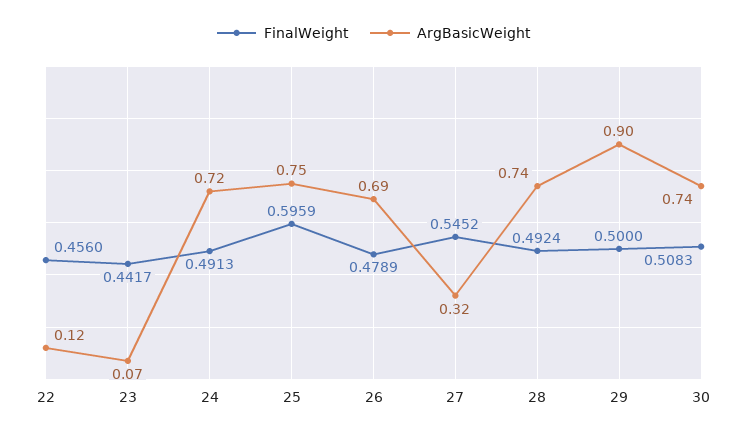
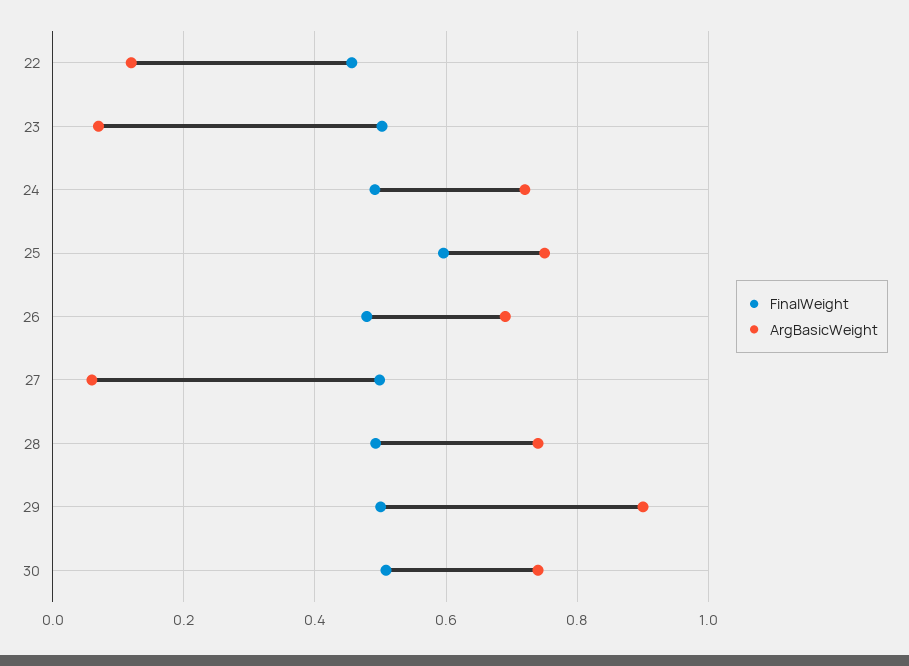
FinalWeight, 23: 0.4417 -> 0.5
FinalWeight, 27: 0.5452 -> 0.5
ArgBasicWeight, 27: 0.32 -> 0.06

